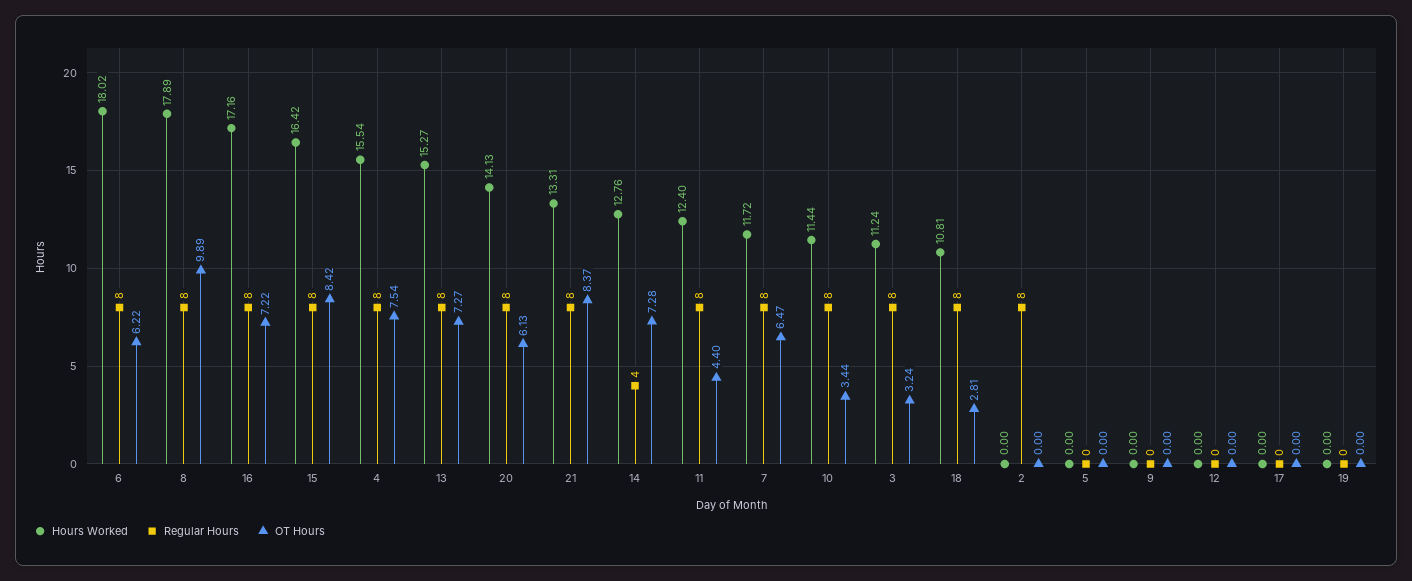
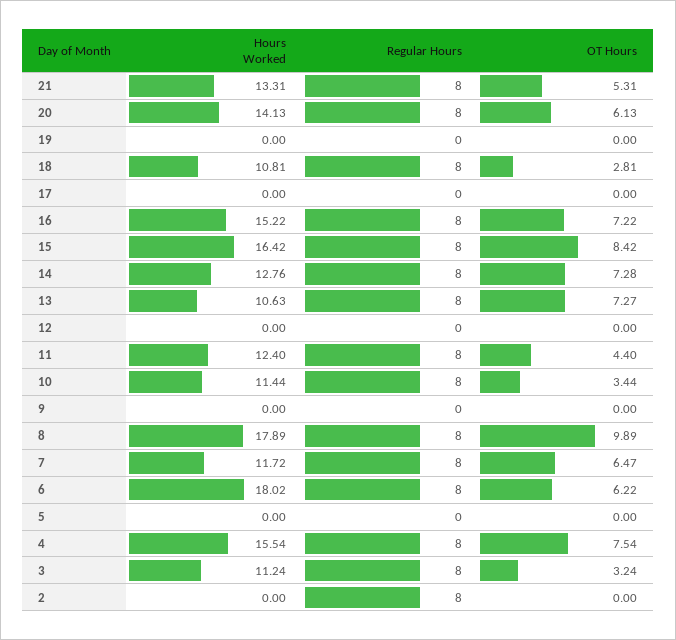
Hours Worked, 16: 17.16 -> 15.22
Hours Worked, 13: 15.27 -> 10.63
OT Hours, 21: 8.37 -> 5.31
Regular Hours, 14: 4 -> 8

